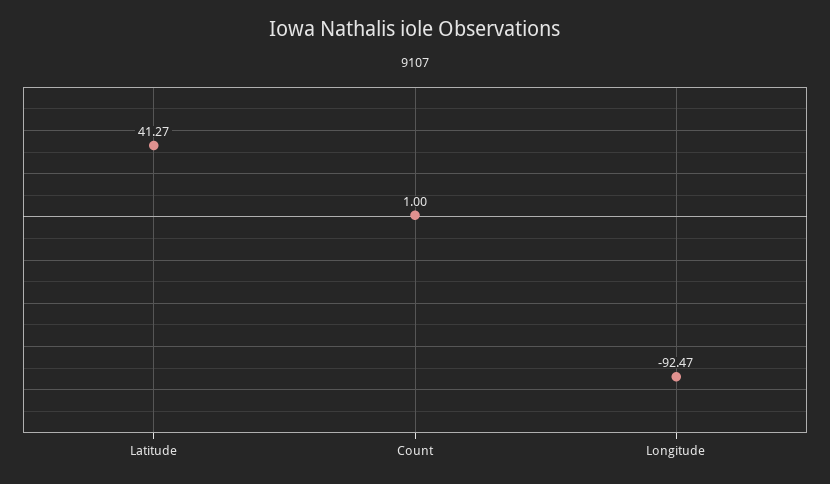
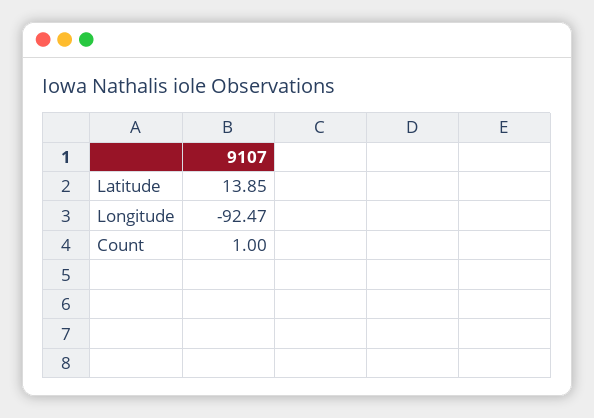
Latitude: 41.27 -> 13.85

